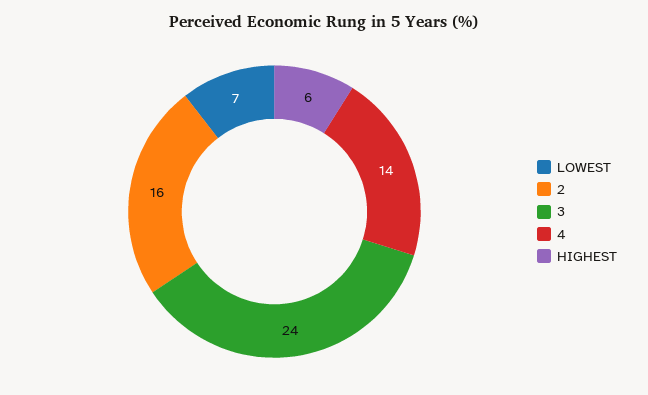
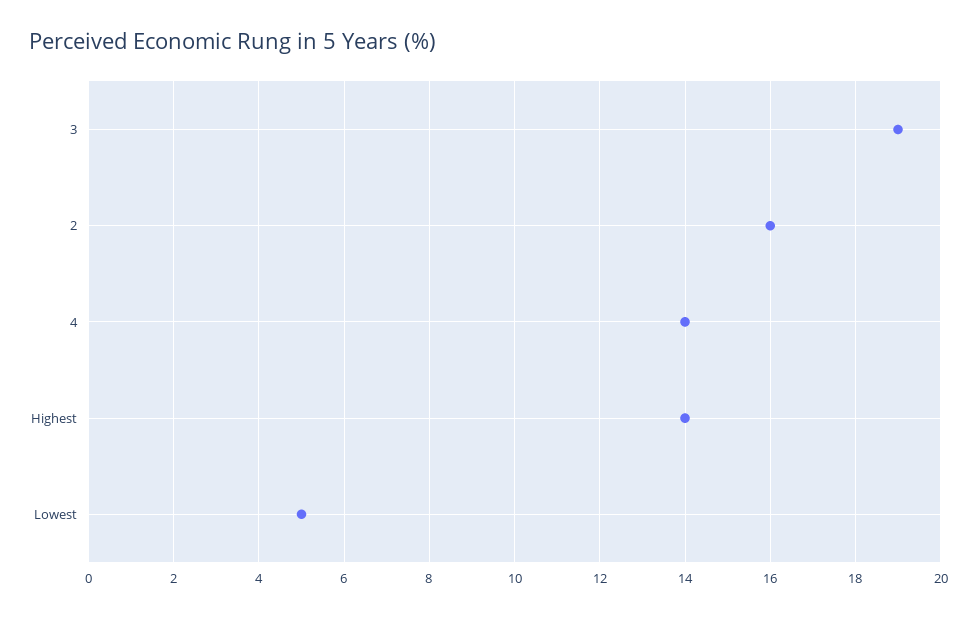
LOWEST: 7 -> 5
3: 24 -> 19
HIGHEST: 6 -> 14

